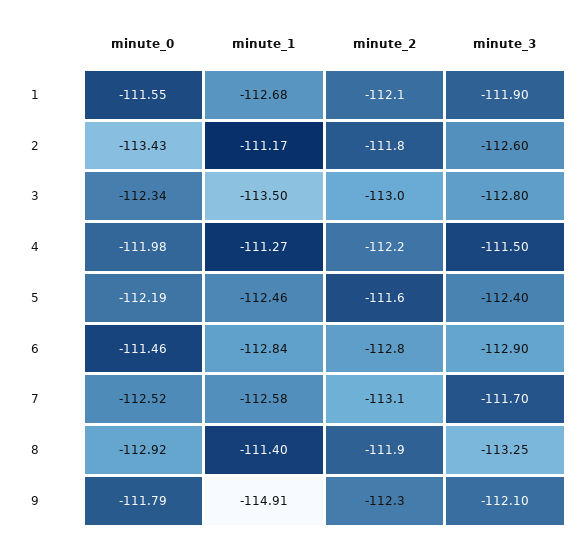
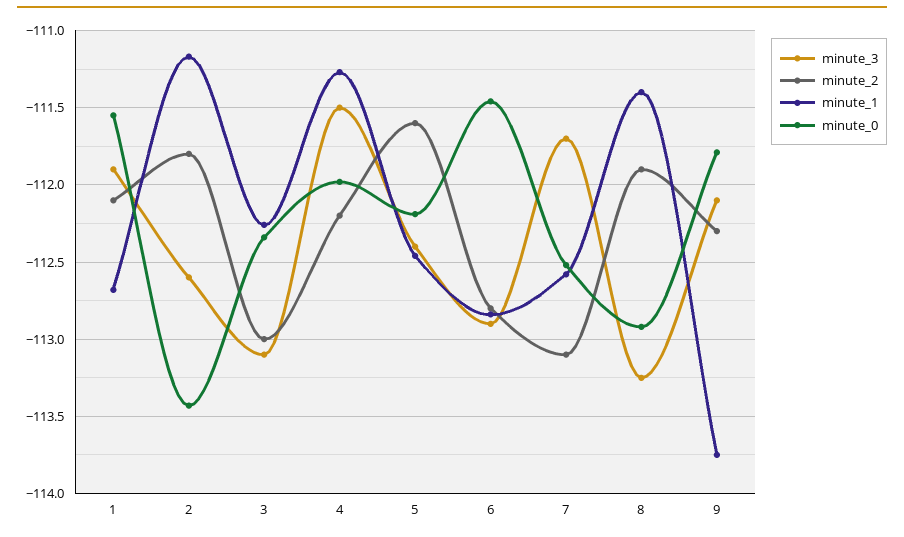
minute_1, 3: -113.5 -> -112.25
minute_3, 3: -112.8 -> -113.1
minute_1, 9: -114.91 -> -113.75

